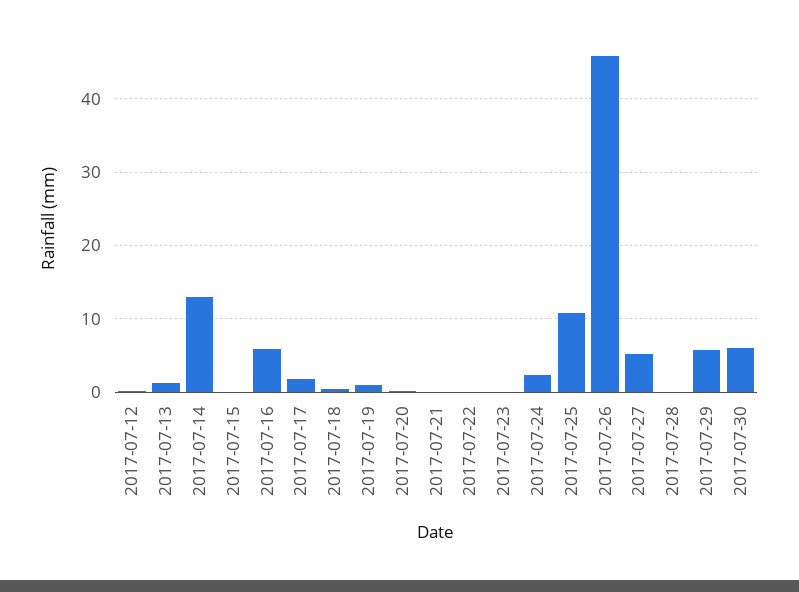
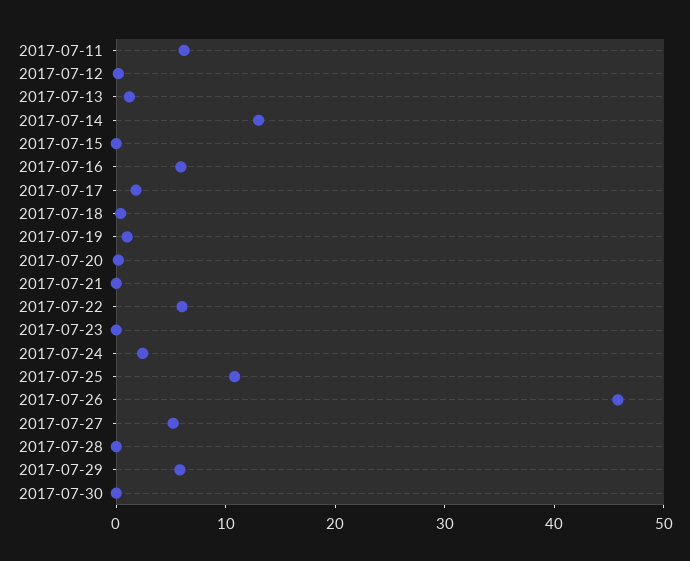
2017-07-22: 0 -> 6
2017-07-30: 6 -> 0
2017-07-11: none -> 6

